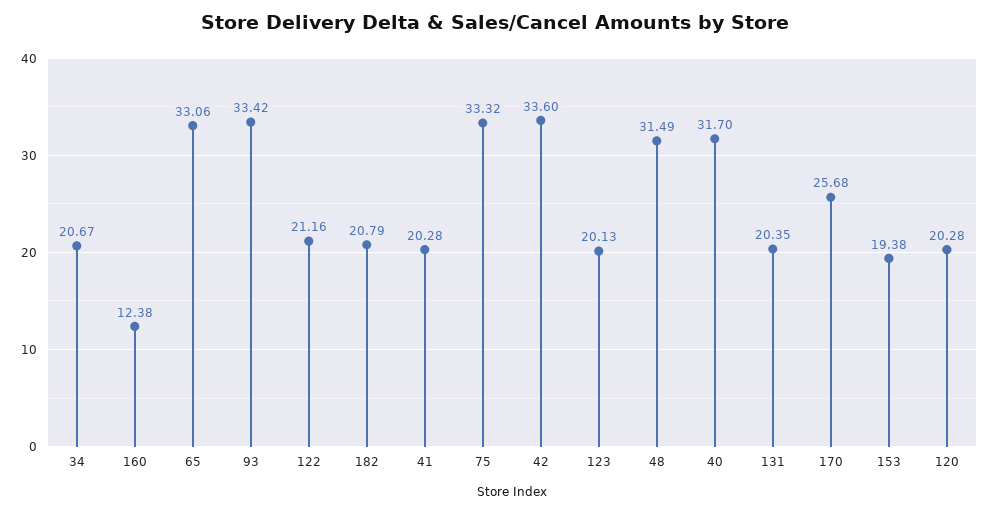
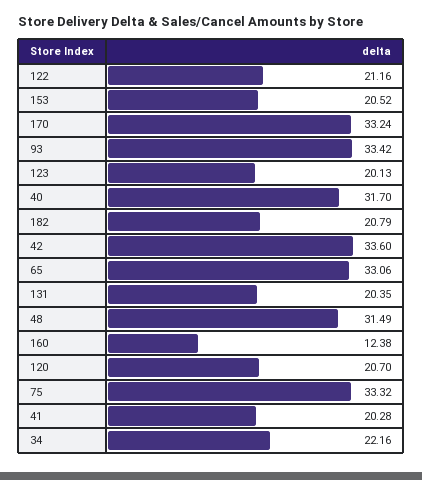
34: 20.67 -> 22.16
170: 25.68 -> 33.24
153: 19.38 -> 20.52
120: 20.28 -> 20.7

